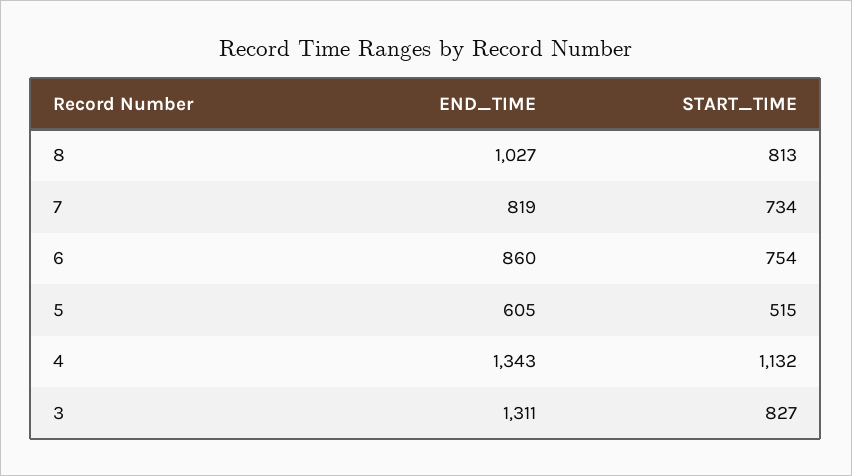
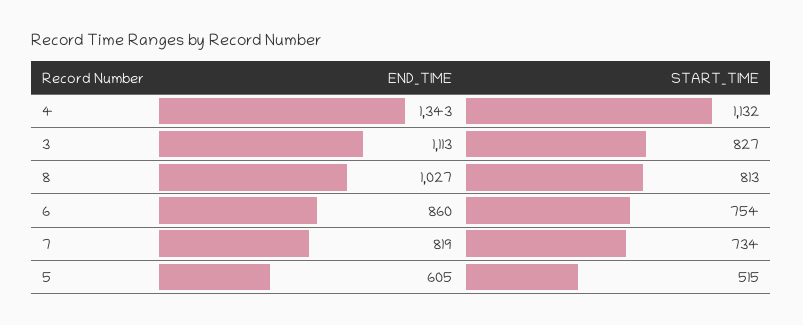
END_TIME, 3: 1311 -> 1113

